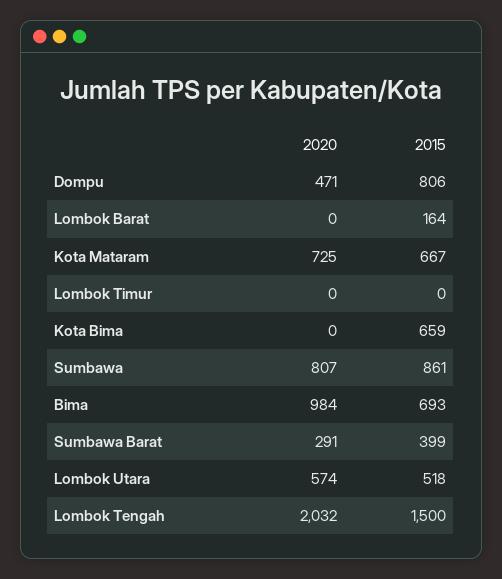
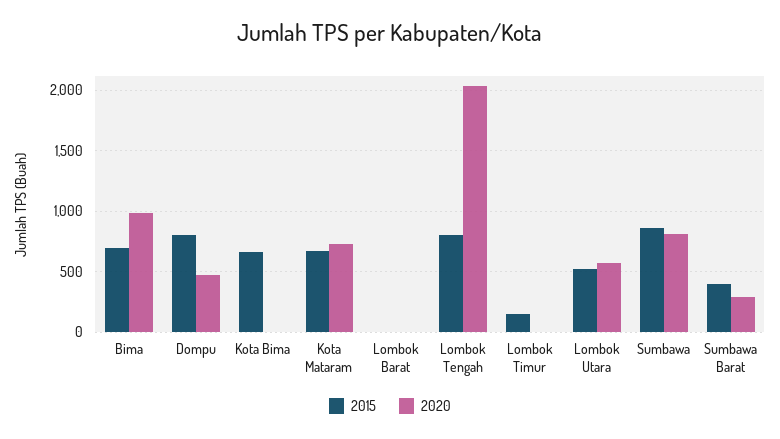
2015, Lombok Barat: 164 -> 0
2015, Lombok Timur: 0 -> 150
2015, Lombok Tengah: 1500 -> 800

